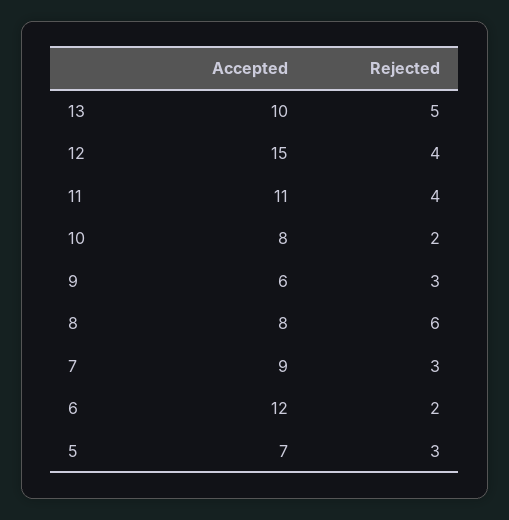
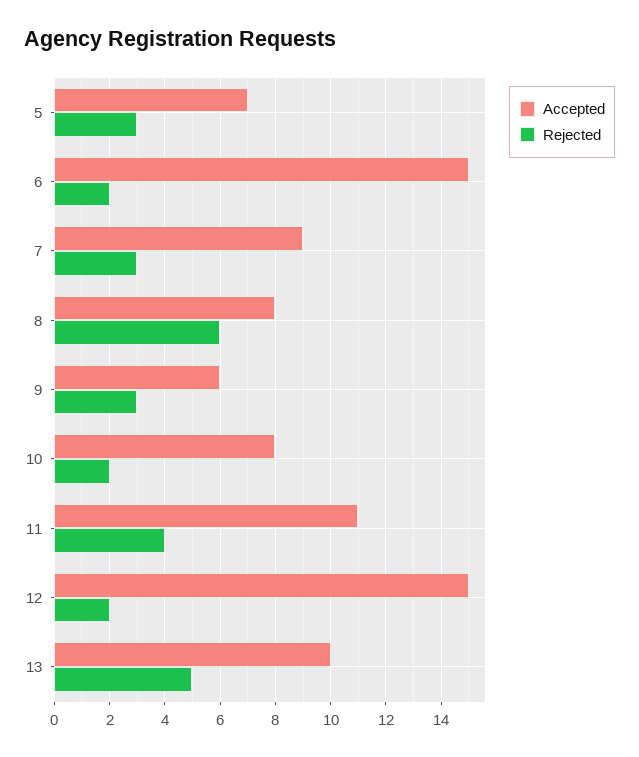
Rejected, 12: 4 -> 2
Accepted, 6: 12 -> 15

